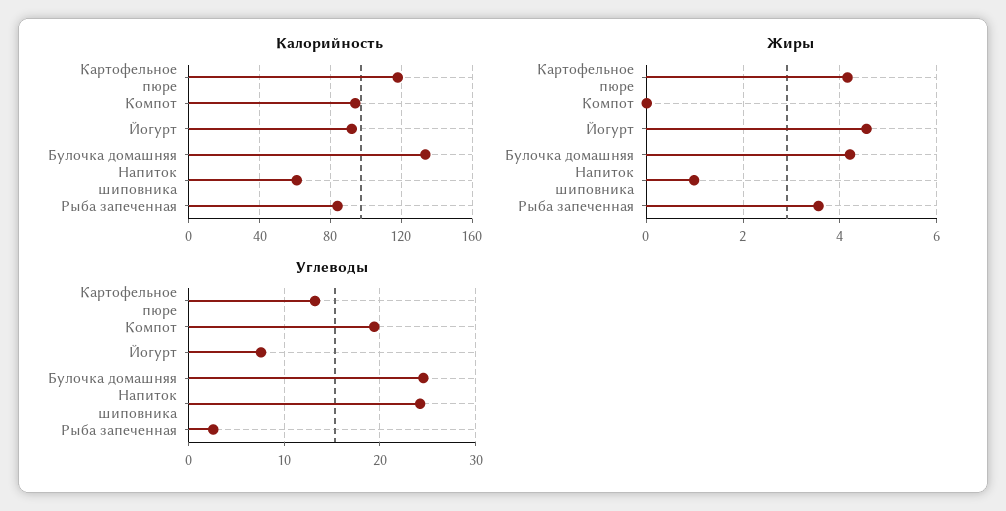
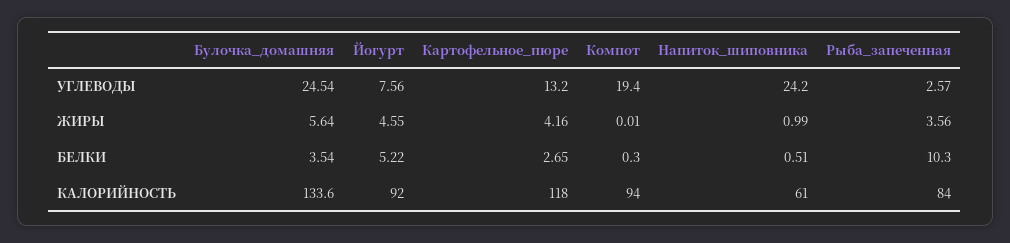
Жиры, Булочка домашняя: 4.2 -> 5.64
БЕЛКИ, Булочка домашняя: none -> 3.54
БЕЛКИ, Йогурт: none -> 5.22
БЕЛКИ, Картофельное пюре: none -> 2.65
БЕЛКИ, Компот: none -> 0.3
БЕЛКИ, Напиток шиповника: none -> 0.51
БЕЛКИ, Рыба запеченная: none -> 10.3

